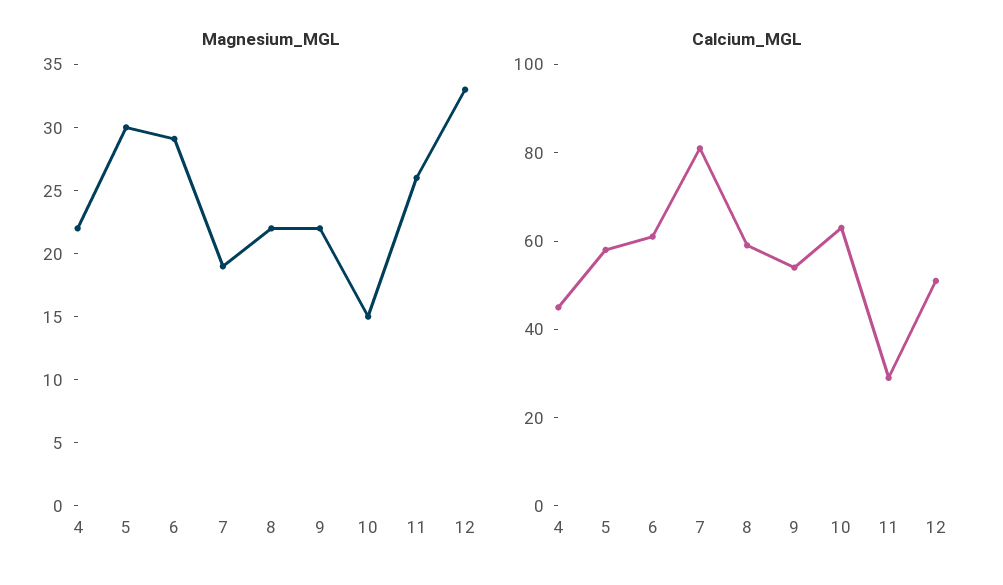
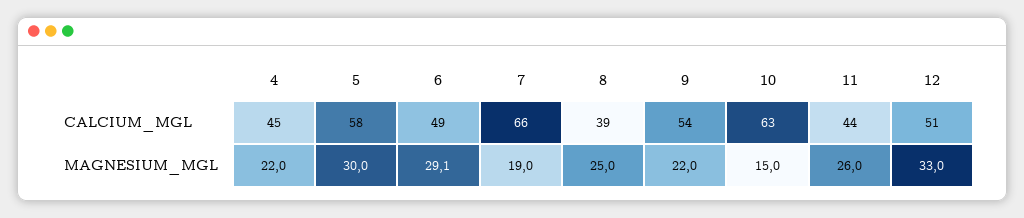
Magnesium_MGL, 8: 22 -> 25
Calcium_MGL, 6: 60 -> 49
Calcium_MGL, 7: 80 -> 66
Calcium_MGL, 8: 60 -> 39
Calcium_MGL, 11: 30 -> 44

